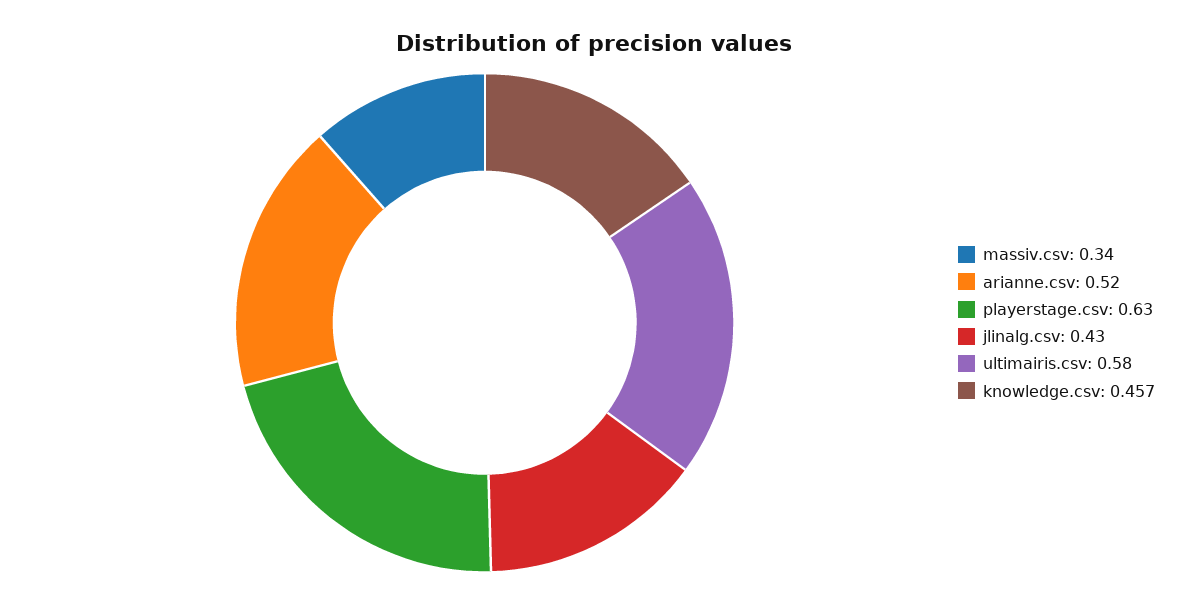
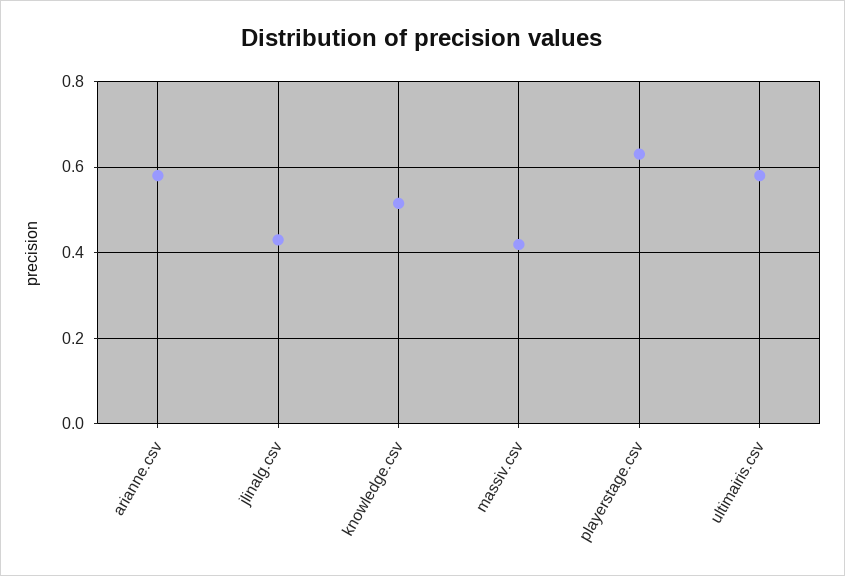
massiv.csv: 0.34 -> 0.42
arianne.csv: 0.52 -> 0.58
knowledge.csv: 0.457 -> 0.52

